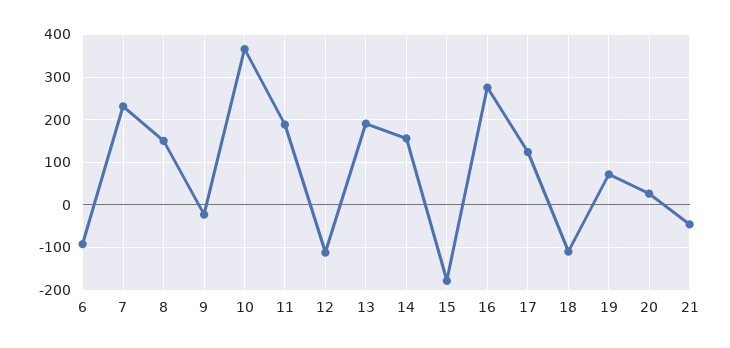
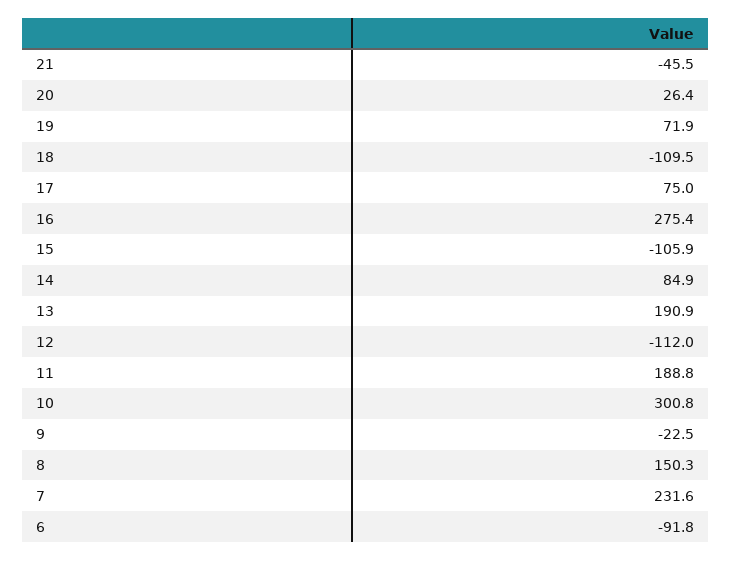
10: 360 -> 300.8
14: 160 -> 84.9
15: -180 -> -105.9
17: 120 -> 75

